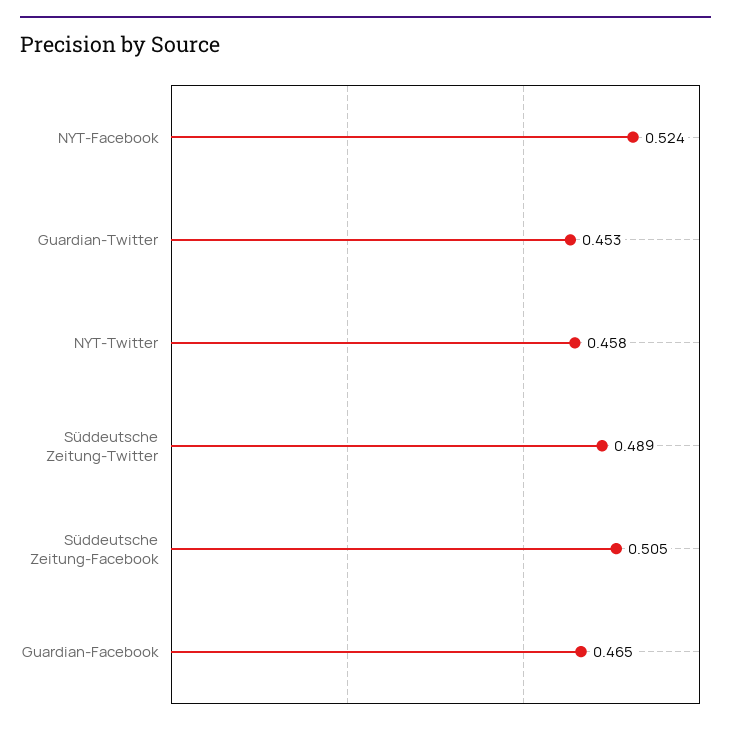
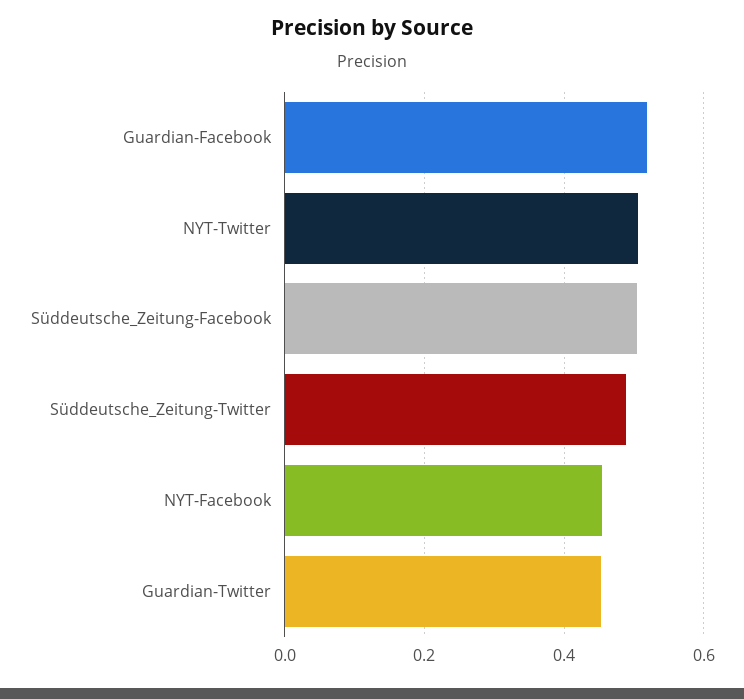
NYT-Facebook: 0.524 -> 0.46
NYT-Twitter: 0.458 -> 0.5
Guardian-Facebook: 0.465 -> 0.52

